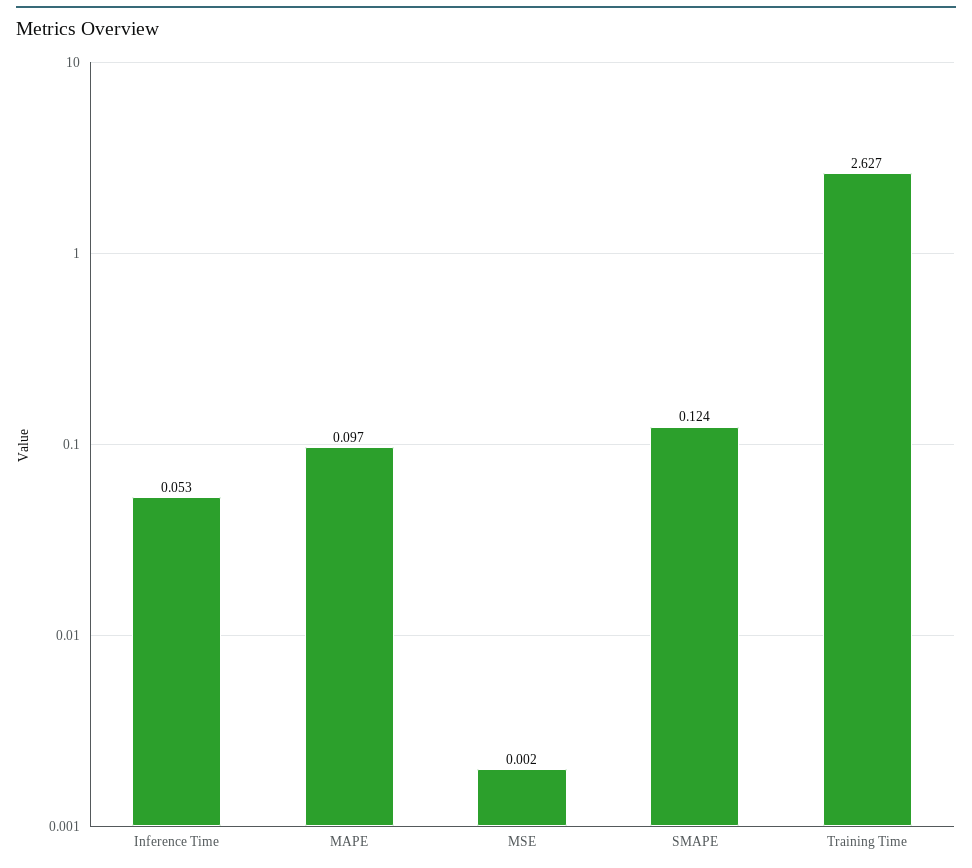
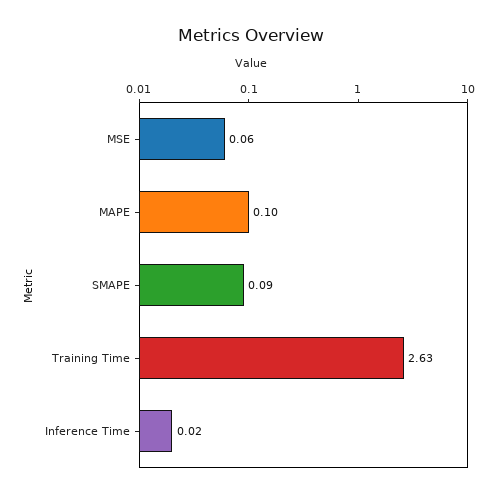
Inference Time: 0.053 -> 0.02
MSE: 0.002 -> 0.06
SMAPE: 0.124 -> 0.09

